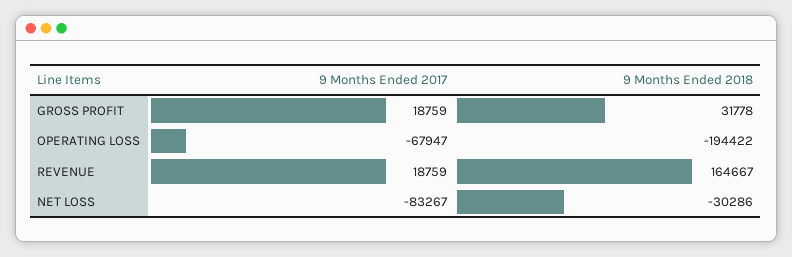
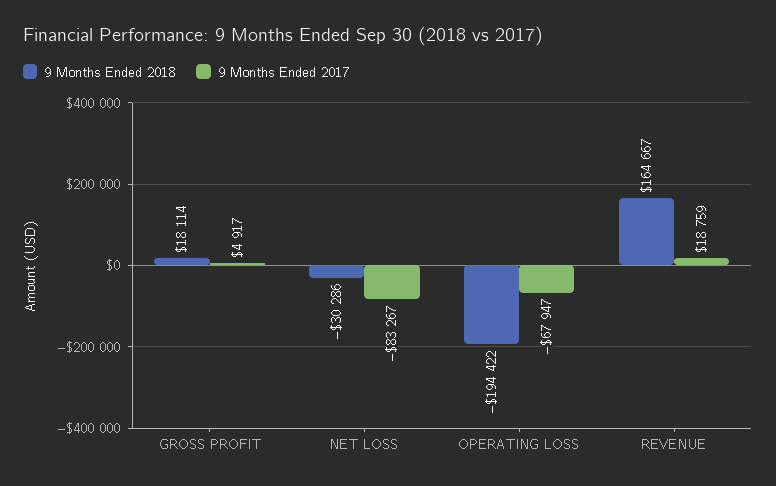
9 Months Ended 2017, GROSS PROFIT: 18759 -> 4917
9 Months Ended 2018, GROSS PROFIT: 31778 -> 18114

